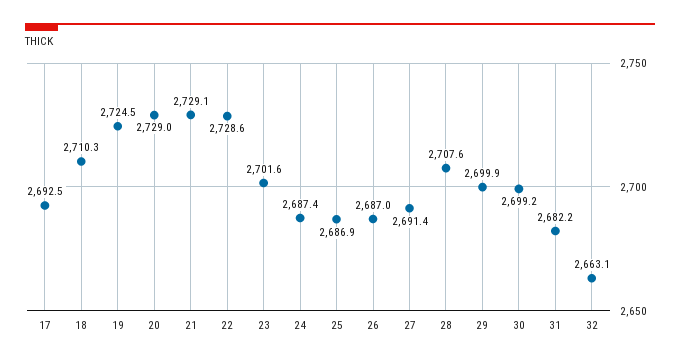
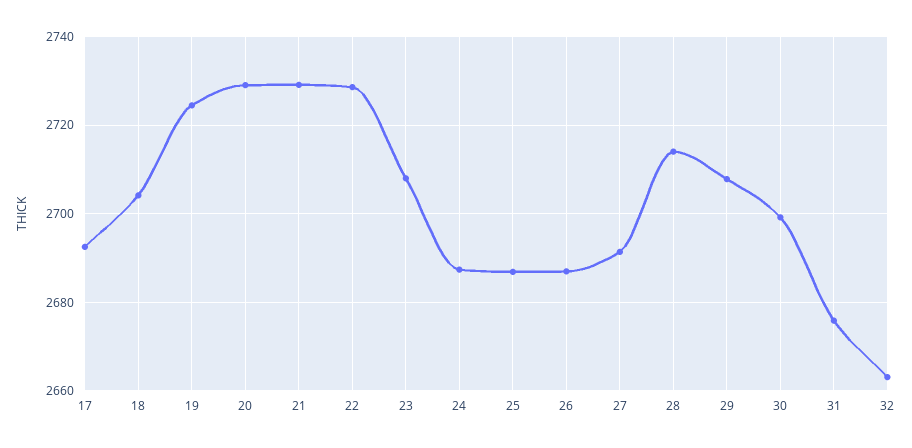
18: 2710.3 -> 2704
23: 2701.6 -> 2708
28: 2707.6 -> 2714
29: 2699.9 -> 2708
31: 2682.2 -> 2676

